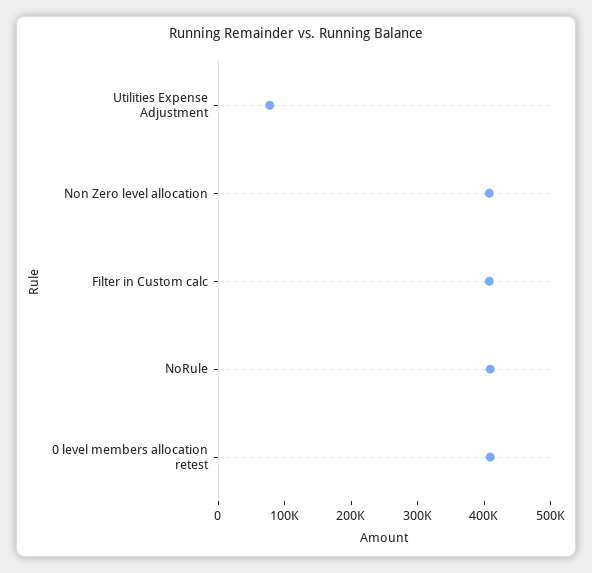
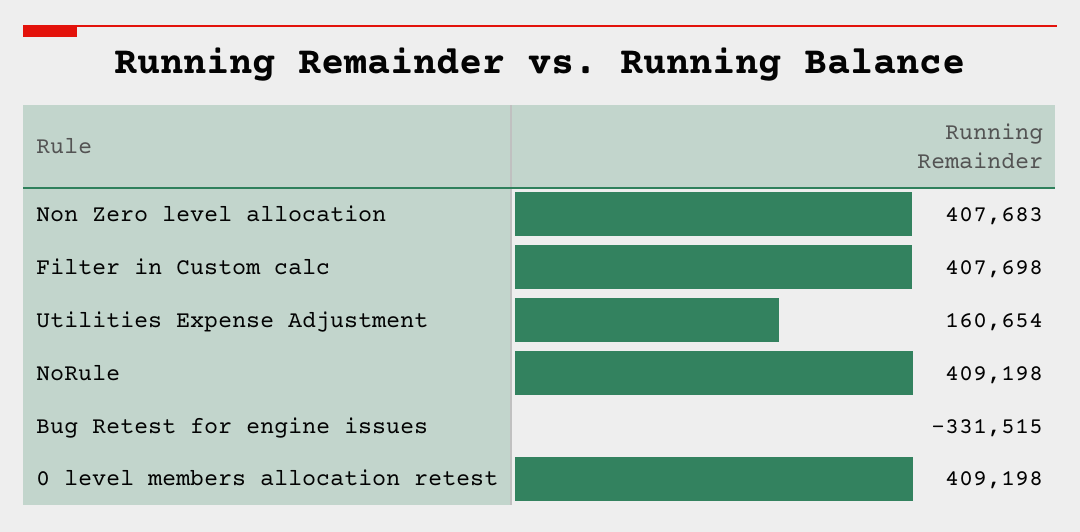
Utilities Expense Adjustment: 80000 -> 160654
Bug Retest for engine issues: none -> -331515

